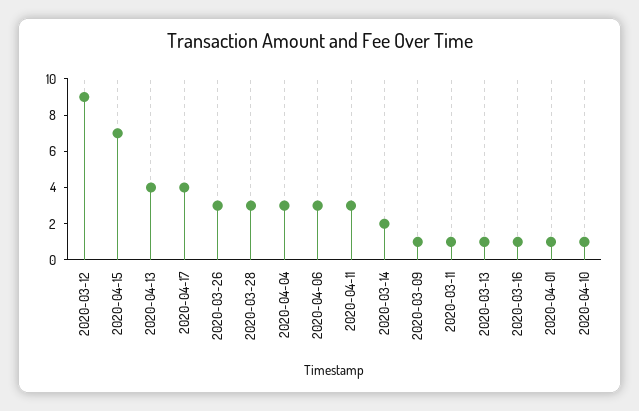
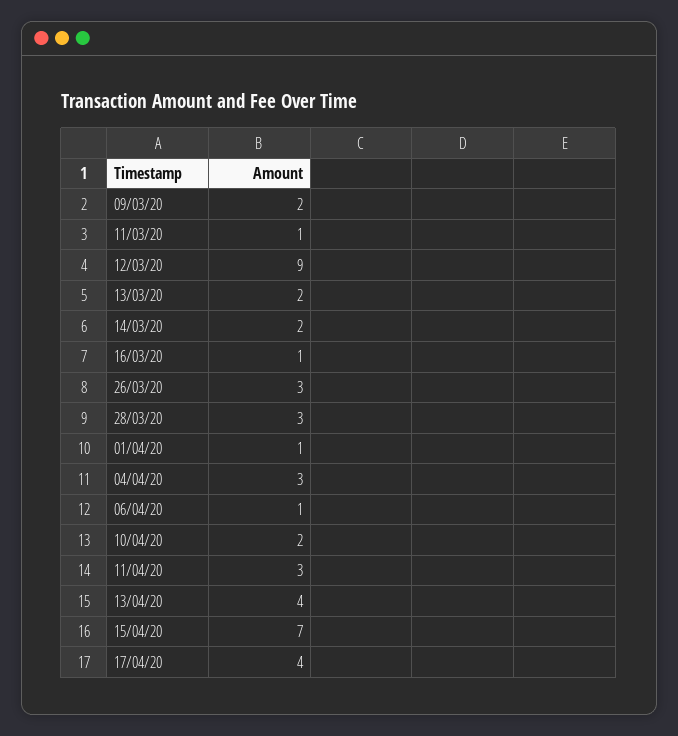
2020-04-06: 3 -> 1
2020-03-09: 1 -> 2
2020-03-13: 1 -> 2
2020-04-10: 1 -> 2

